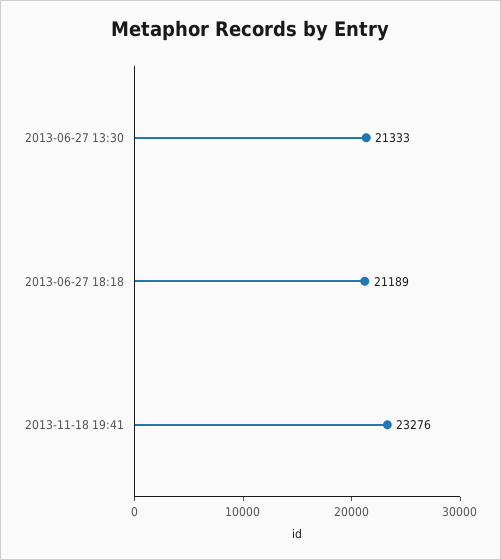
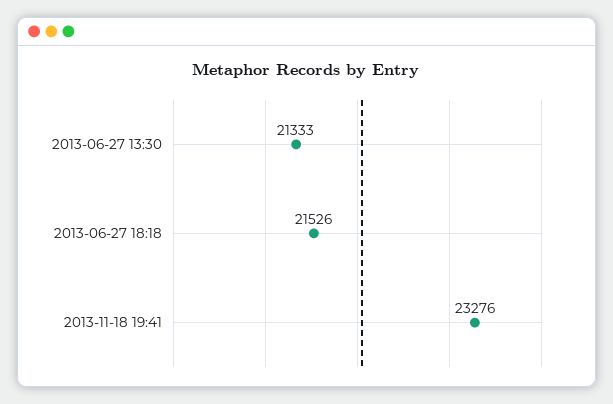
2013-06-27 18:18: 21189 -> 21526

